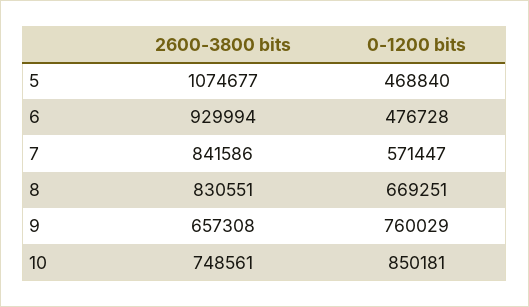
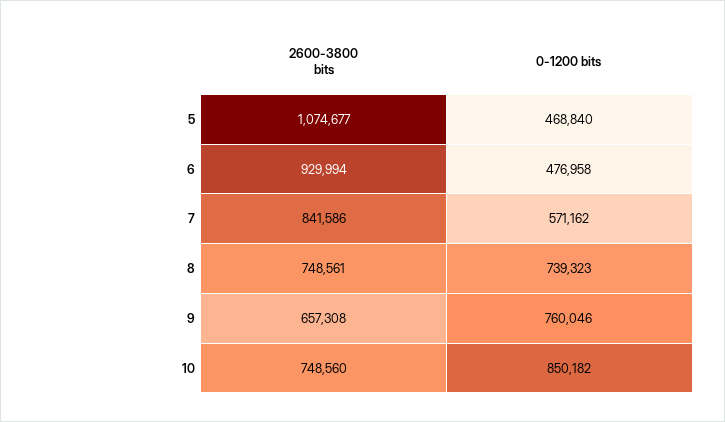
0-1200 bits, 6: 476728 -> 476958
0-1200 bits, 7: 571447 -> 571162
2600-3800 bits, 8: 830551 -> 748561
0-1200 bits, 8: 669251 -> 739323
0-1200 bits, 9: 760029 -> 760046
2600-3800 bits, 10: 748561 -> 748560
0-1200 bits, 10: 850181 -> 850182

